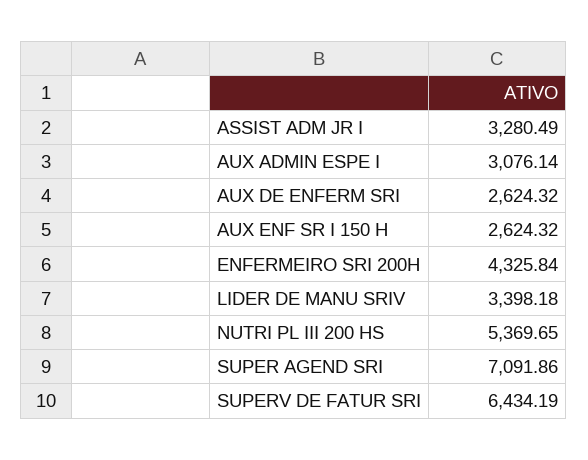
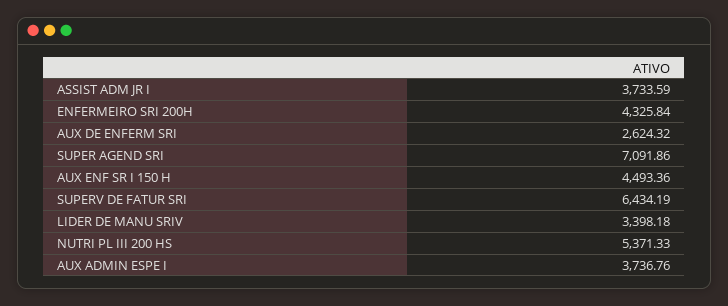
ASSIST ADM JR I: 3280.49 -> 3733.59
AUX ADMIN ESPE I: 3076.14 -> 3736.76
AUX ENF SR I 150 H: 2624.32 -> 4493.36
NUTRI PL III 200 HS: 5369.65 -> 5371.33

